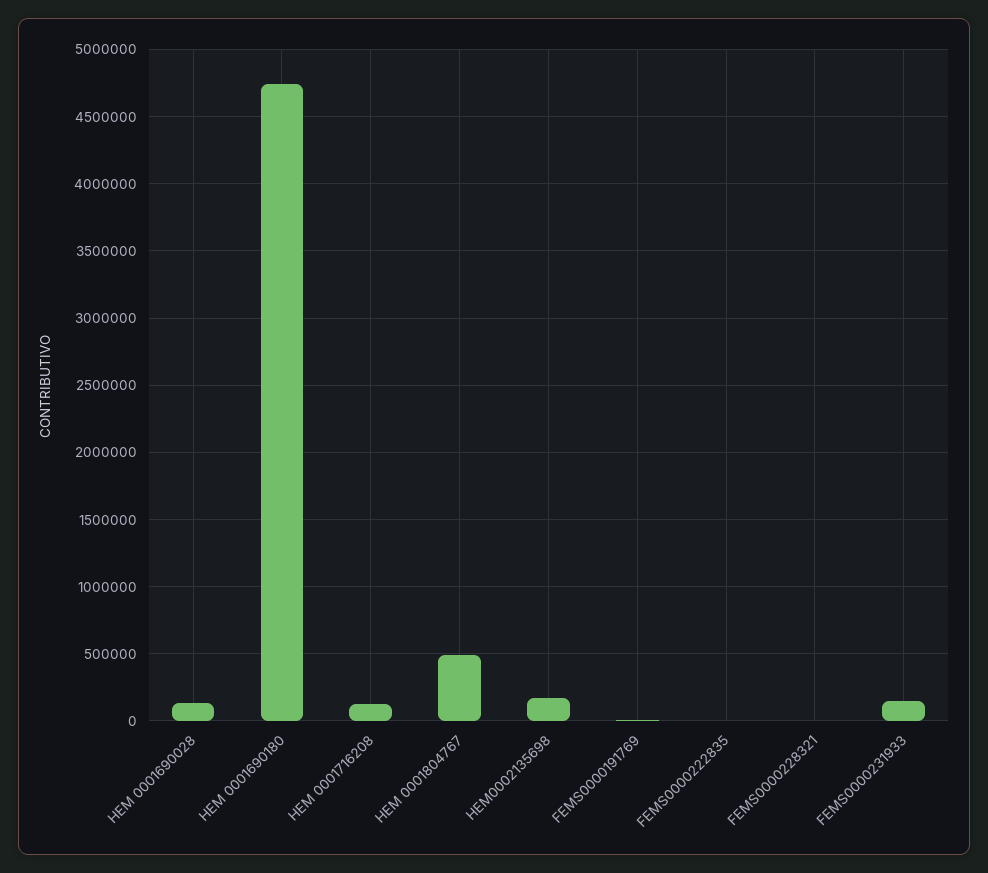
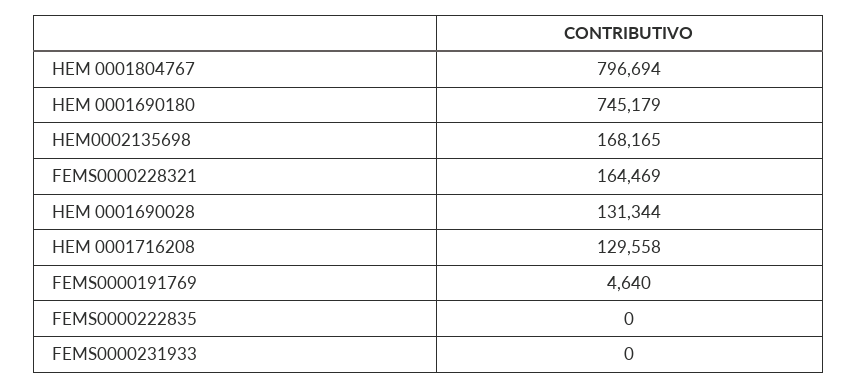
HEM 0001690180: 4750000 -> 745179
HEM 0001804767: 500000 -> 796694
FEMS0000228321: 0 -> 164469
FEMS0000231933: 150000 -> 0

